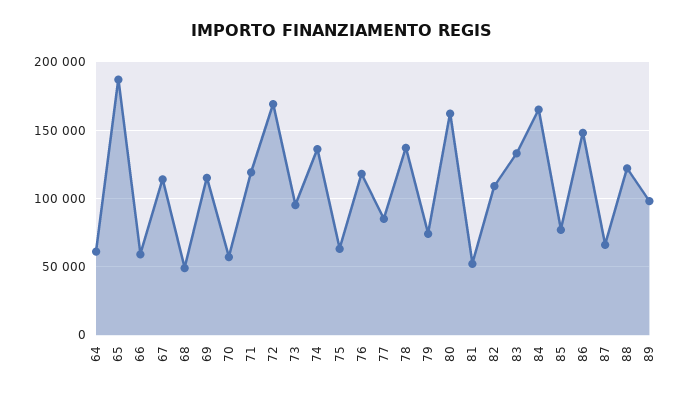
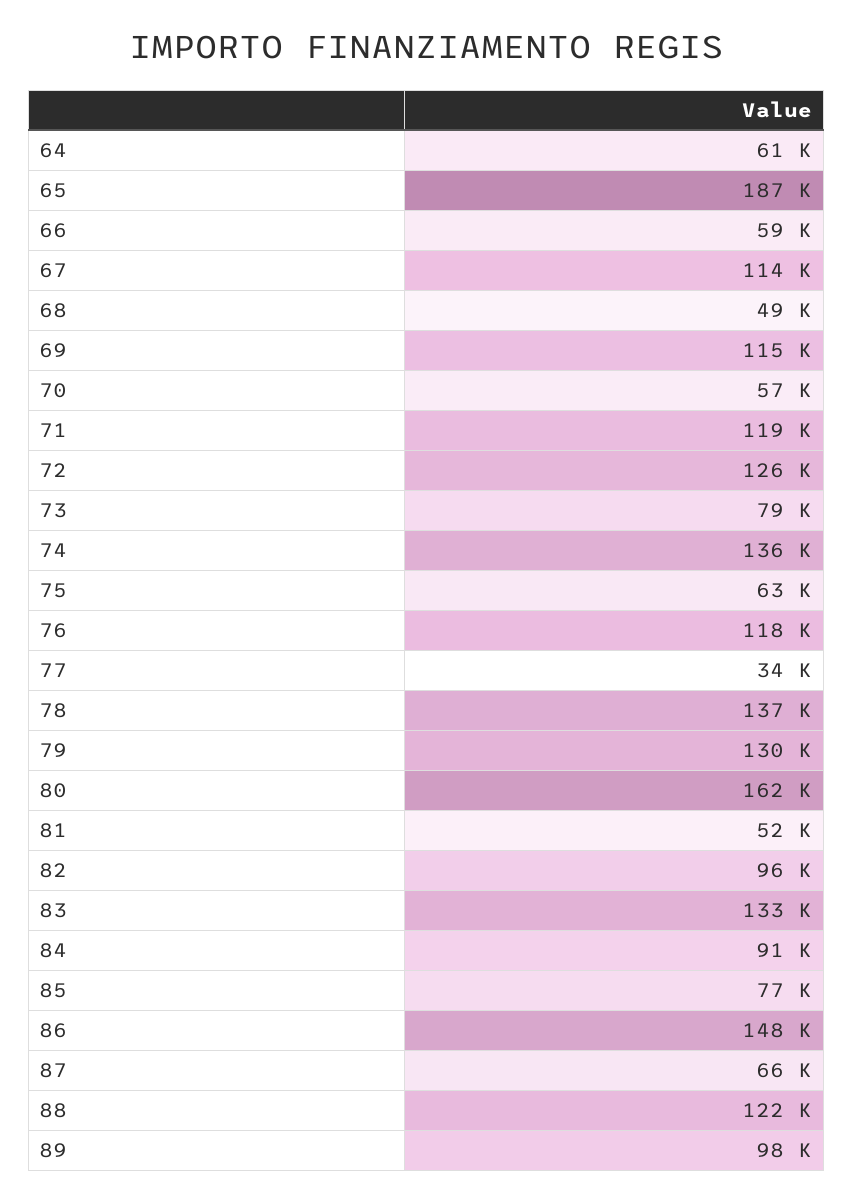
72: 170000 -> 126000
73: 95000 -> 79000
77: 85000 -> 34000
79: 75000 -> 130000
82: 110000 -> 96000
84: 165000 -> 91000

